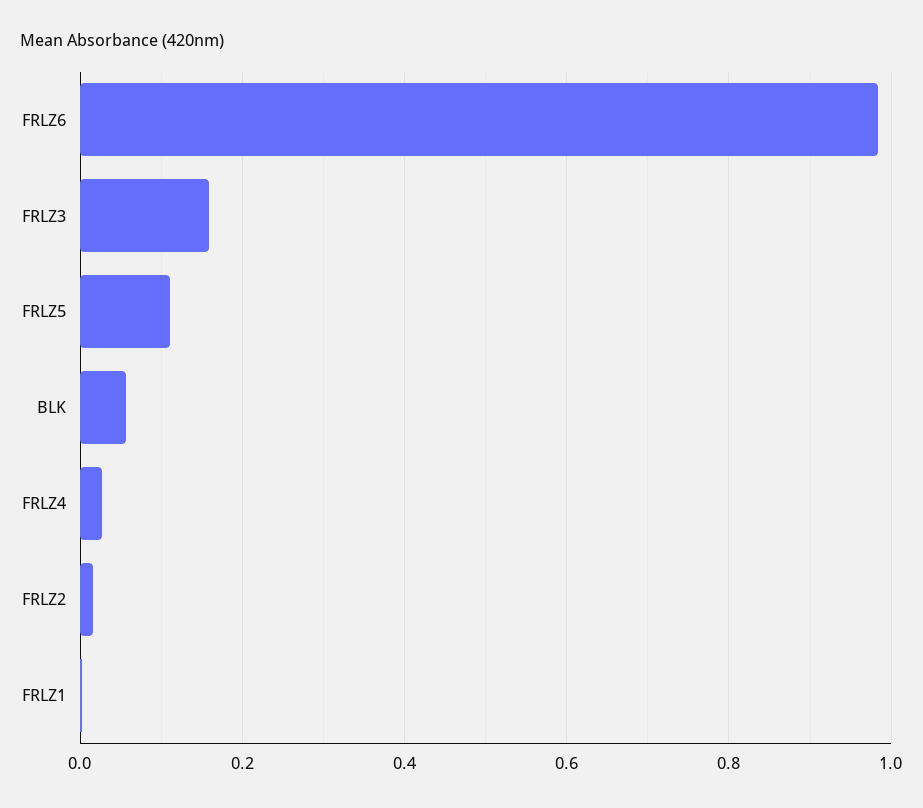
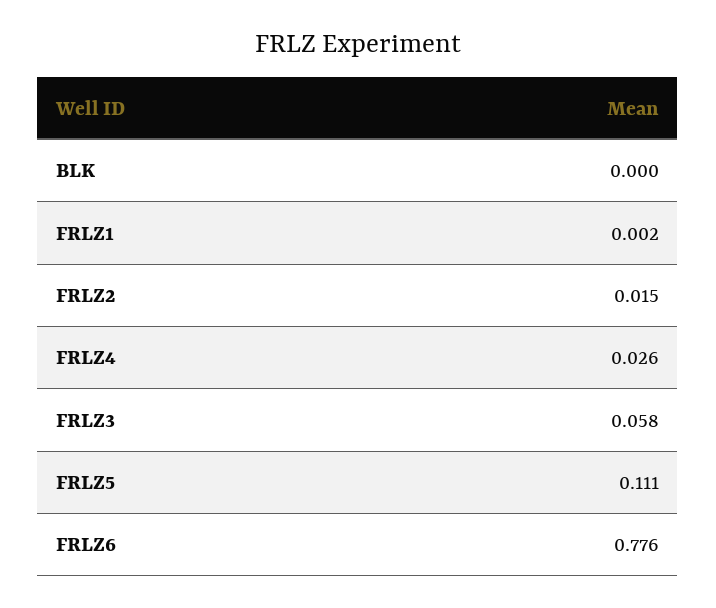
FRLZ6: 0.98 -> 0.776
FRLZ3: 0.16 -> 0.058
BLK: 0.06 -> 0

